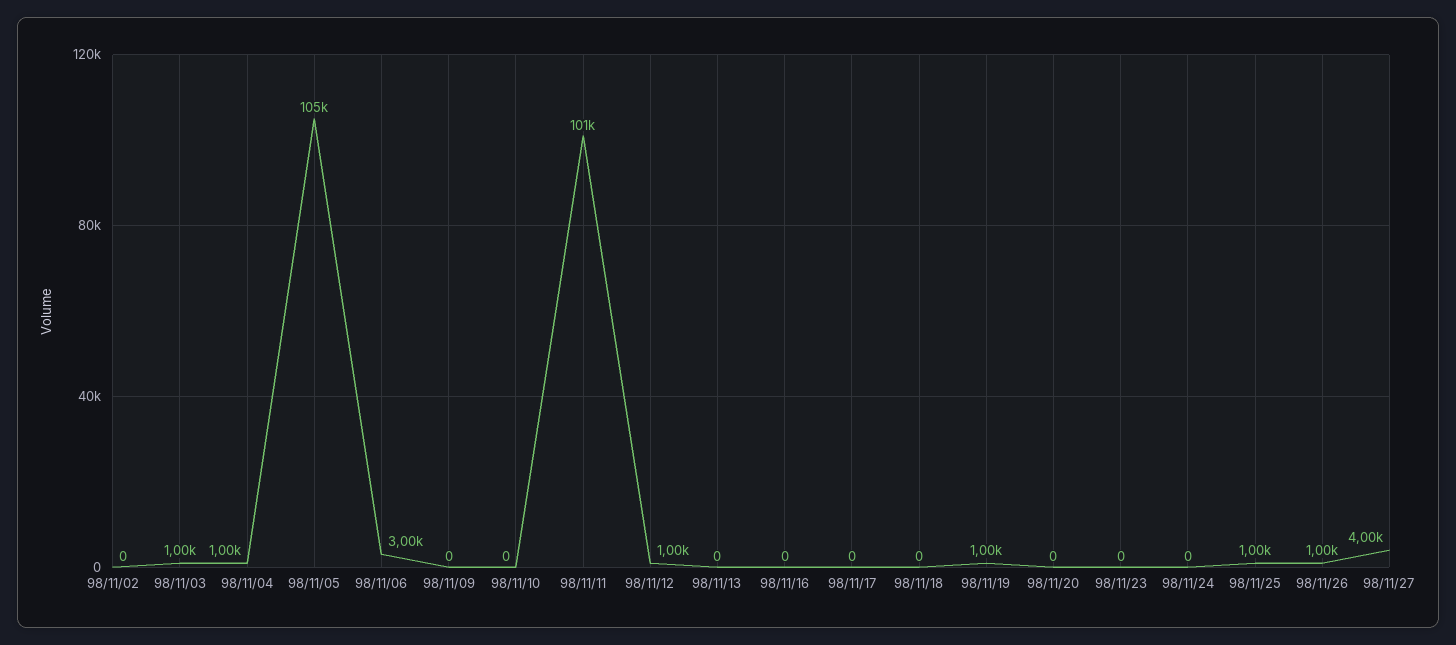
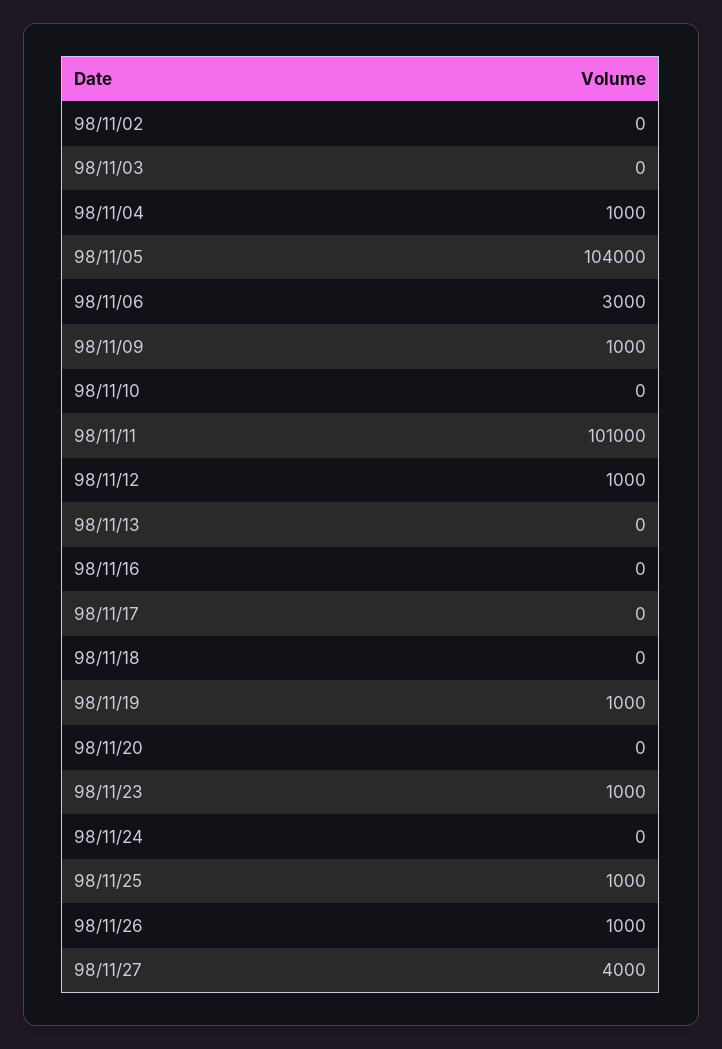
98/11/03: 1000 -> 0
98/11/05: 105000 -> 104000
98/11/09: 0 -> 1000
98/11/23: 0 -> 1000

